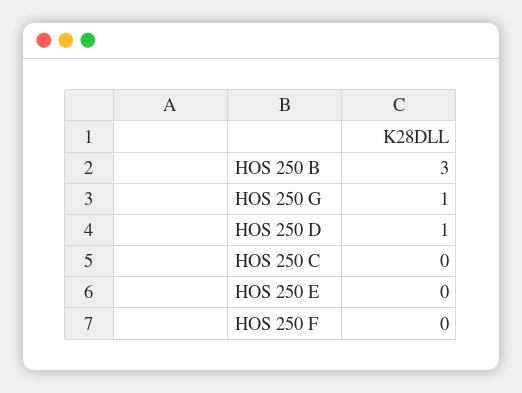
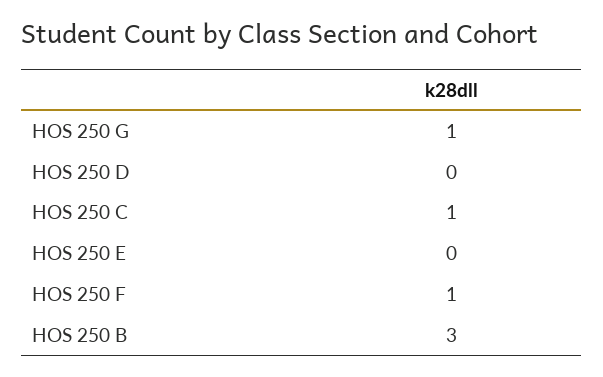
HOS 250 D: 1 -> 0
HOS 250 C: 0 -> 1
HOS 250 F: 0 -> 1

